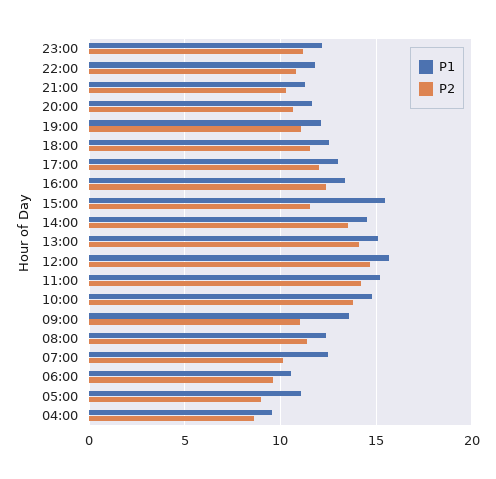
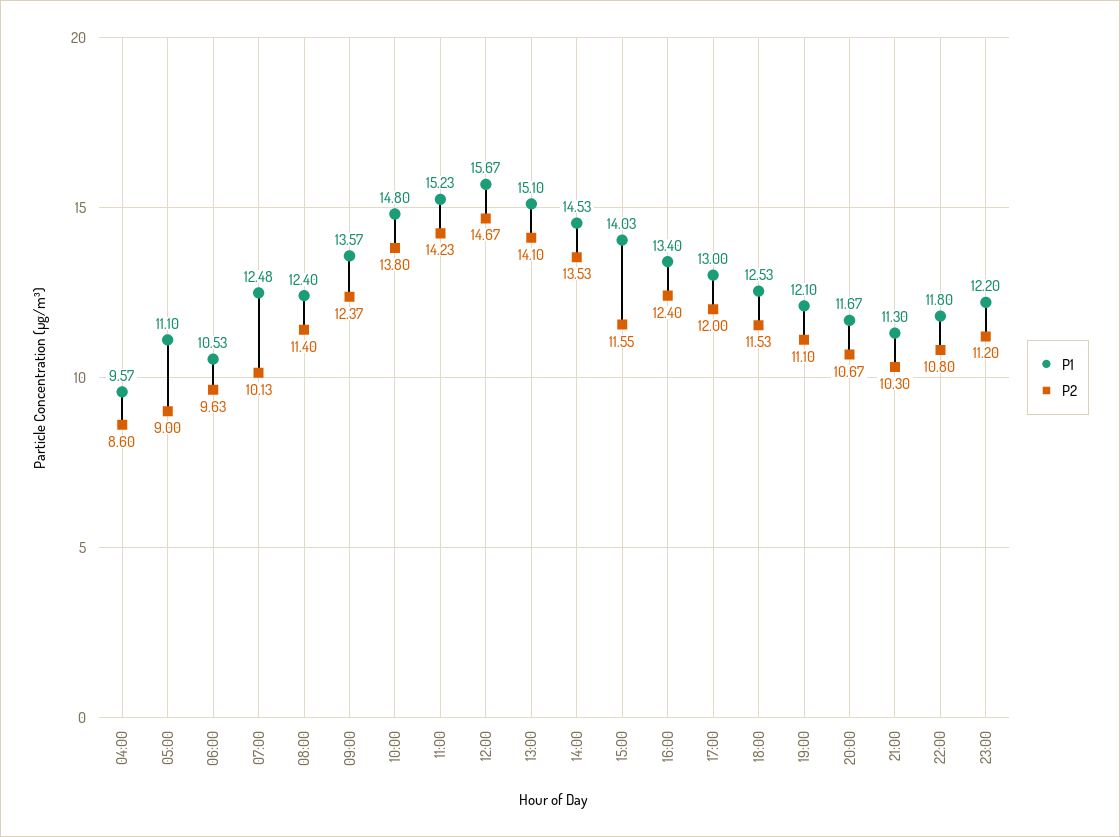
P1, 15:00: 15.5 -> 14.03
P2, 09:00: 11 -> 12.37

